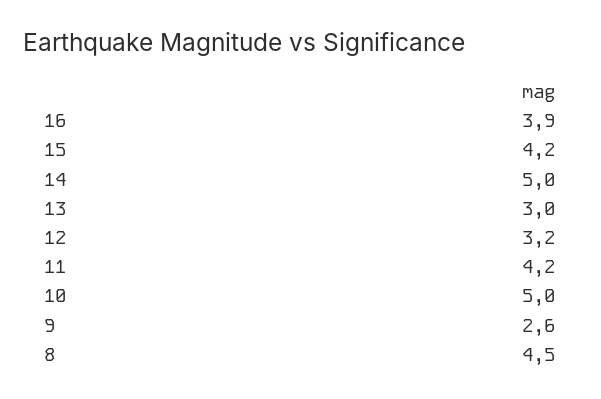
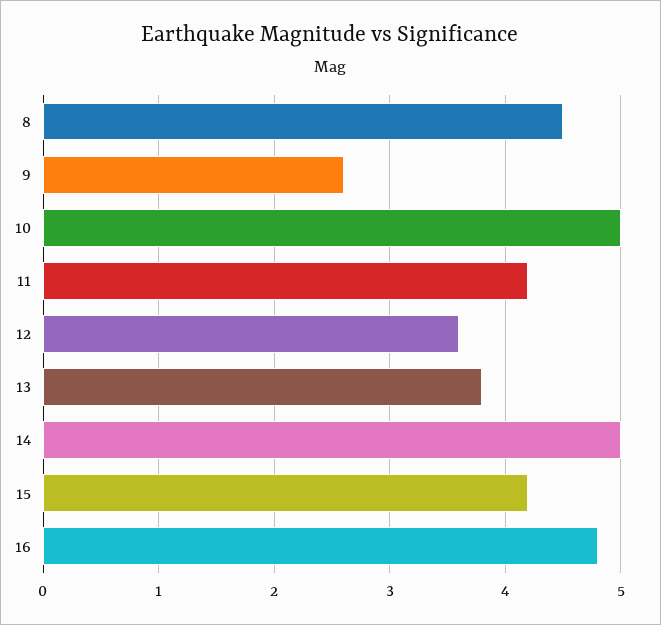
16: 3.9 -> 4.8
13: 3 -> 3.8
12: 3.2 -> 3.6

